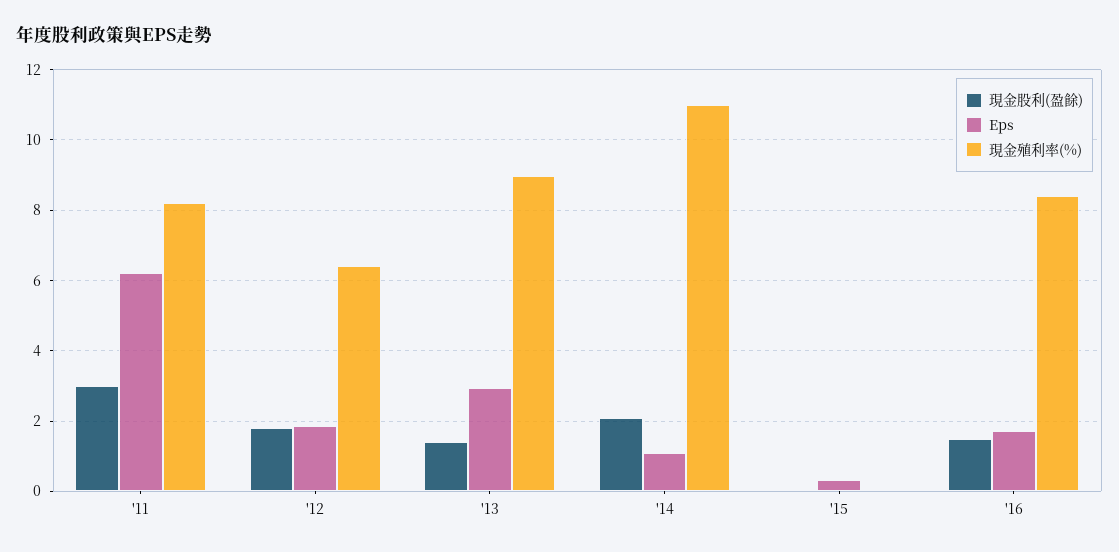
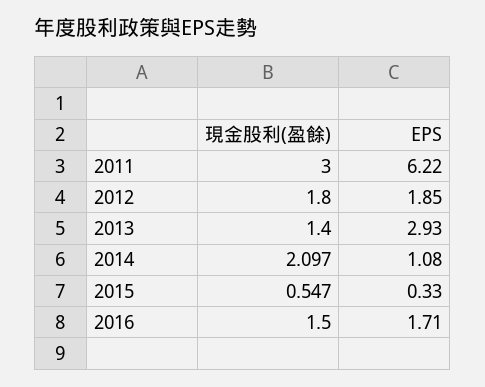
現金殖利率(%), '11: 8.2 -> none
現金殖利率(%), '12: 6.4 -> none
現金殖利率(%), '13: 9 -> none
現金殖利率(%), '14: 11 -> none
現金股利(盈餘), '15: 0 -> 0.547
現金殖利率(%), '15: 0 -> none
現金殖利率(%), '16: 8.4 -> none

